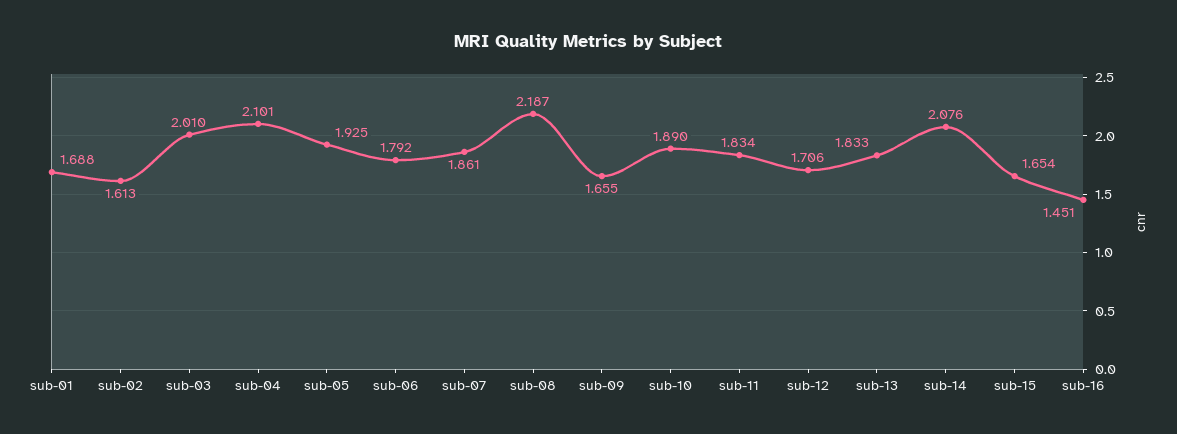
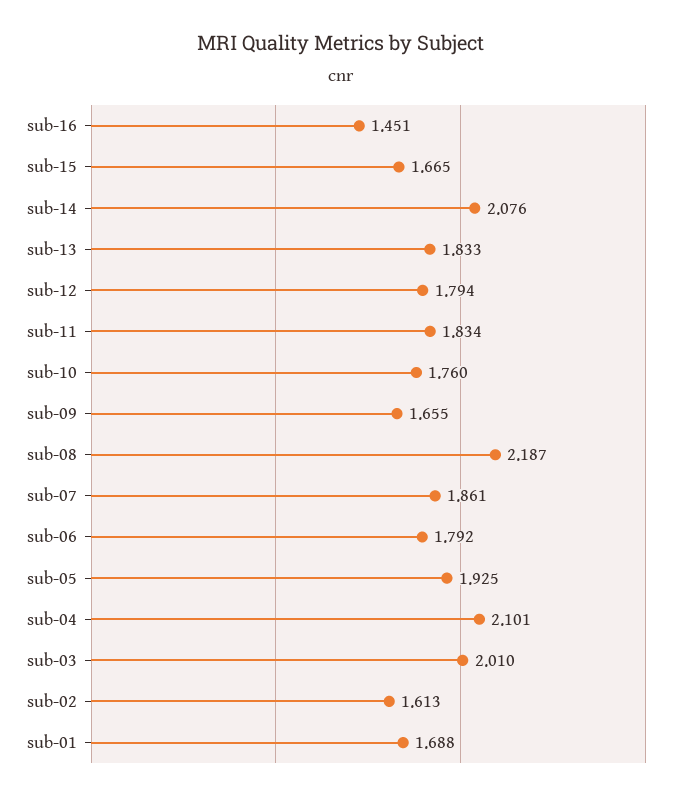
sub-10: 1.89 -> 1.76
sub-12: 1.706 -> 1.794
sub-15: 1.654 -> 1.665

